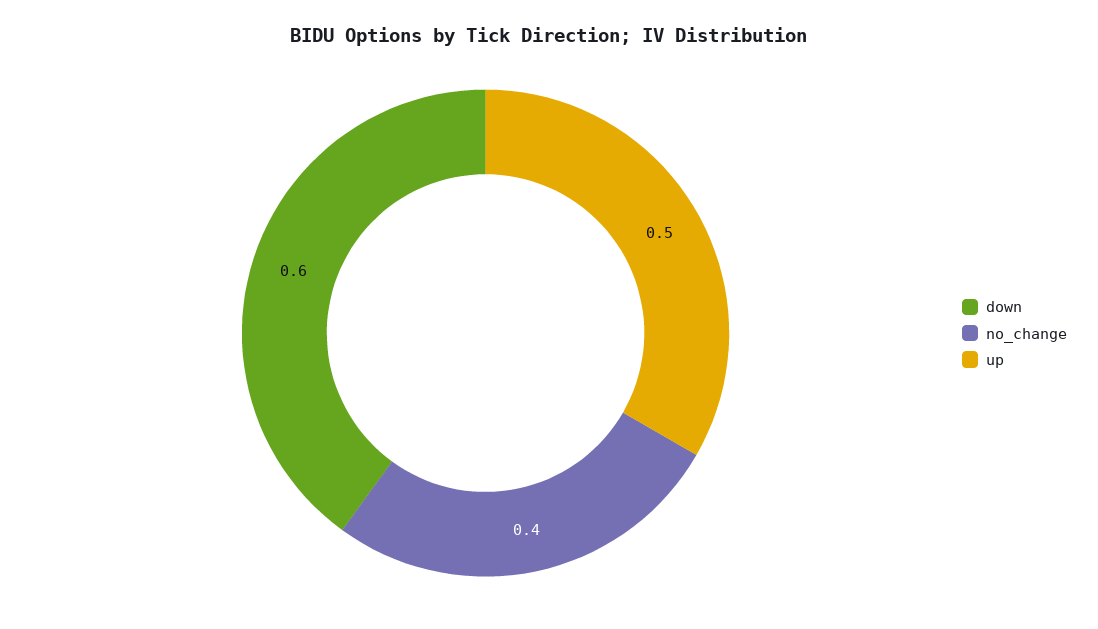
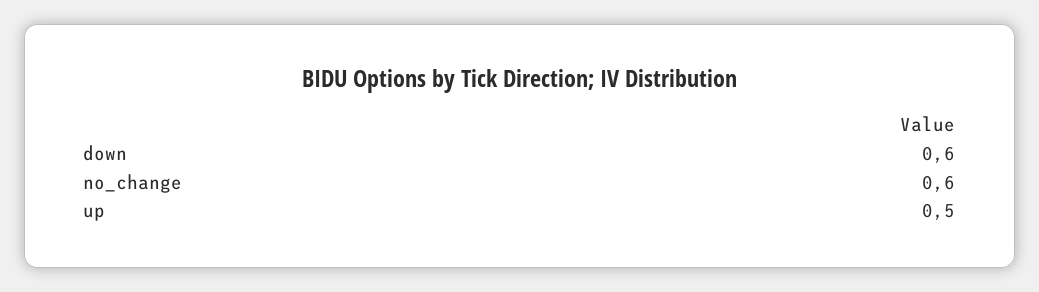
no_change: 0.4 -> 0.6

